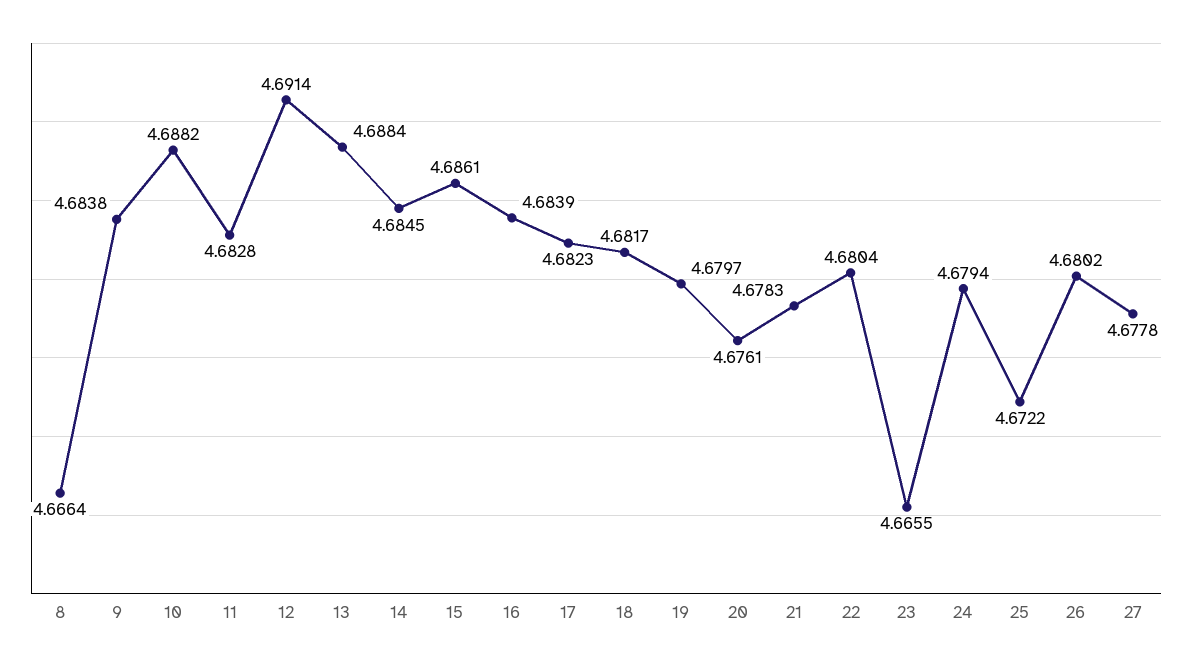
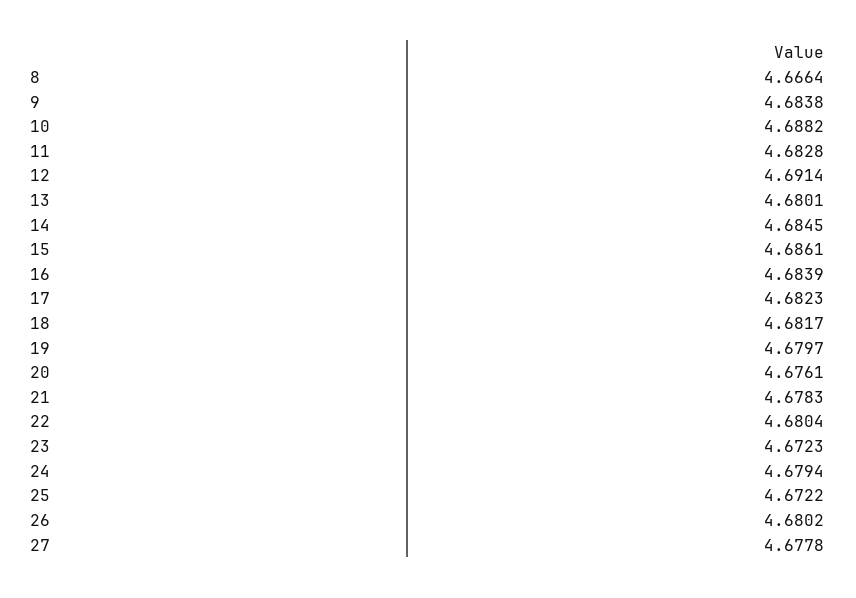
13: 4.6884 -> 4.6801
23: 4.6655 -> 4.6723

